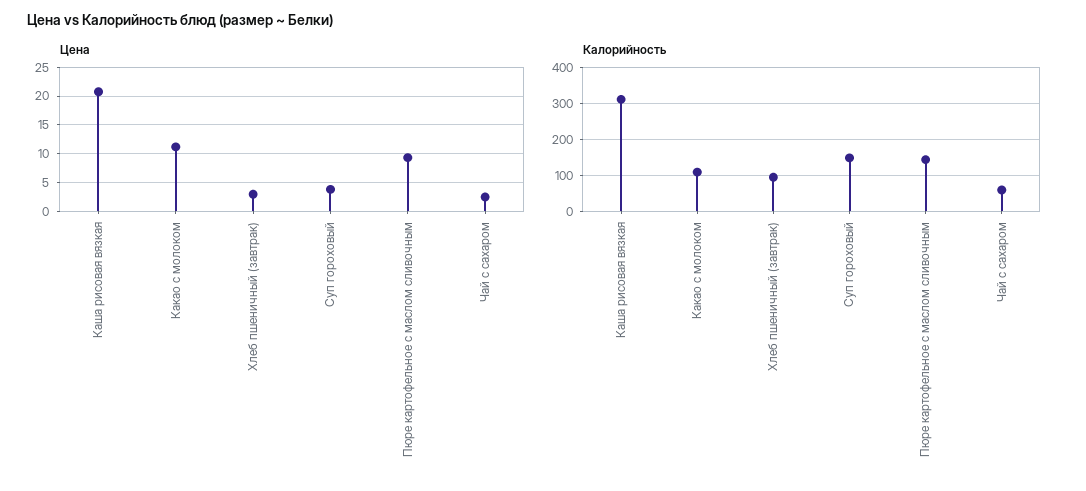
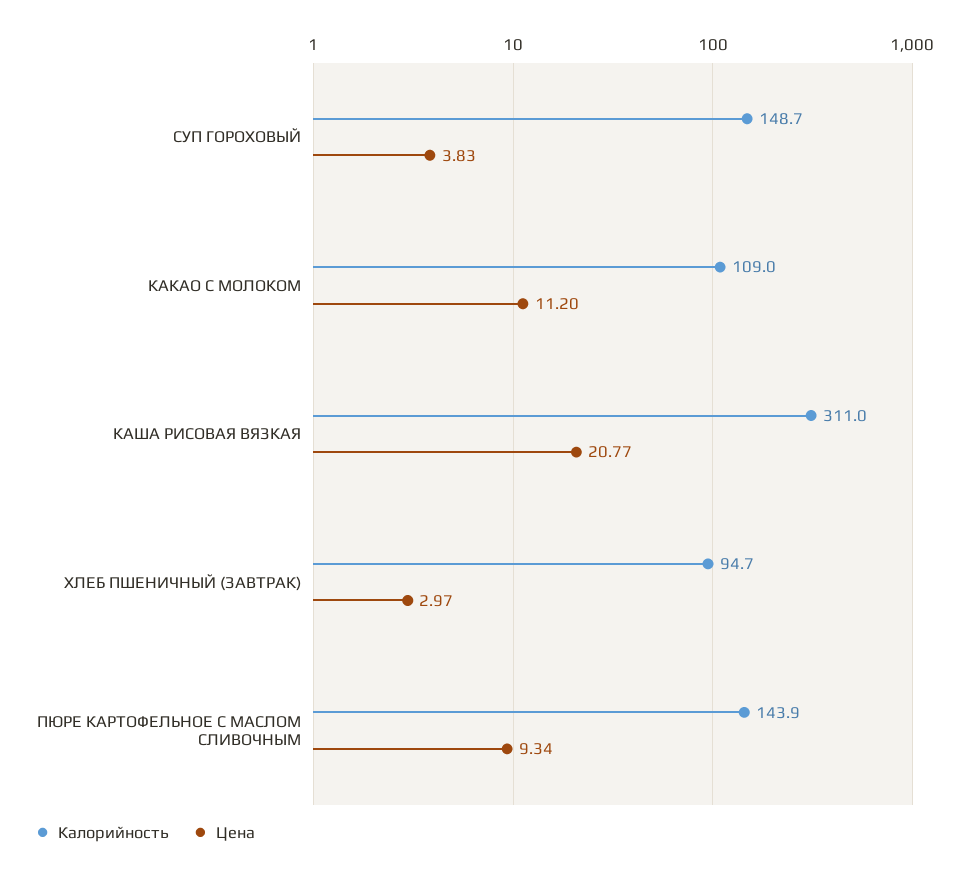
Цена, Чай с сахаром: 2.5 -> none
Калорийность, Чай с сахаром: 60 -> none

